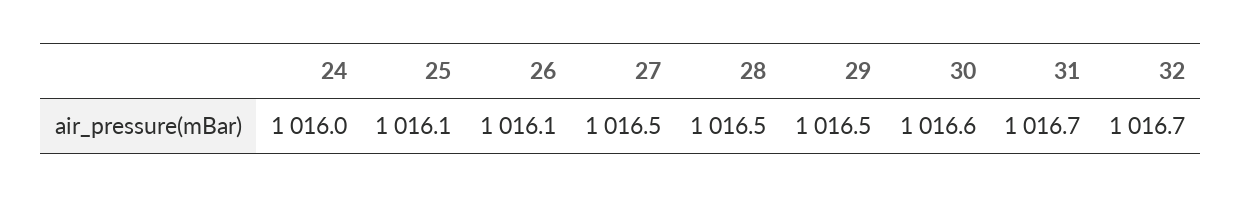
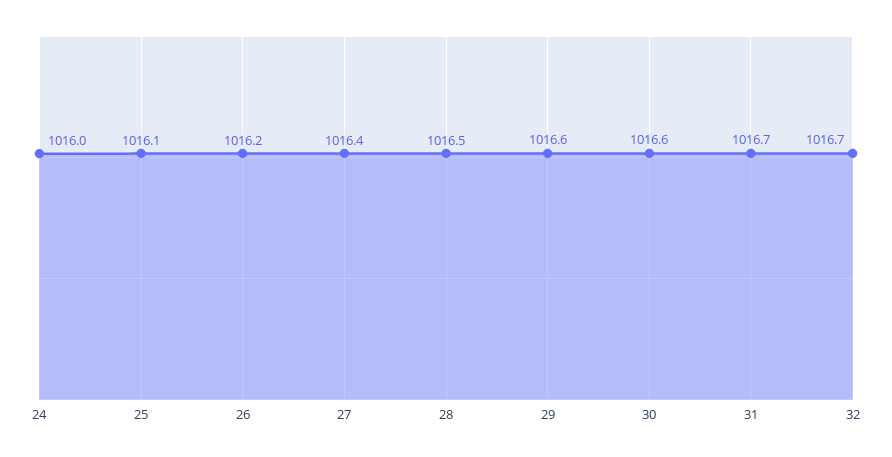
26: 1016.1 -> 1016.2
27: 1016.5 -> 1016.4
29: 1016.5 -> 1016.6

